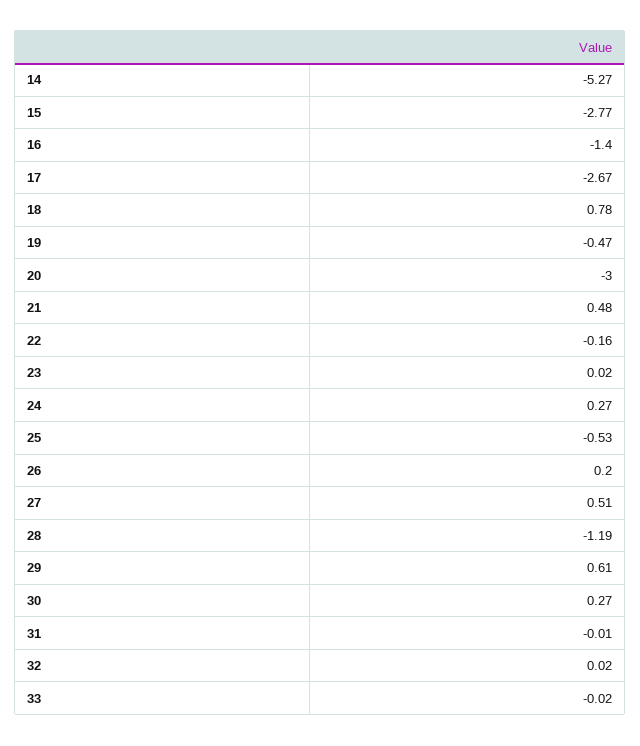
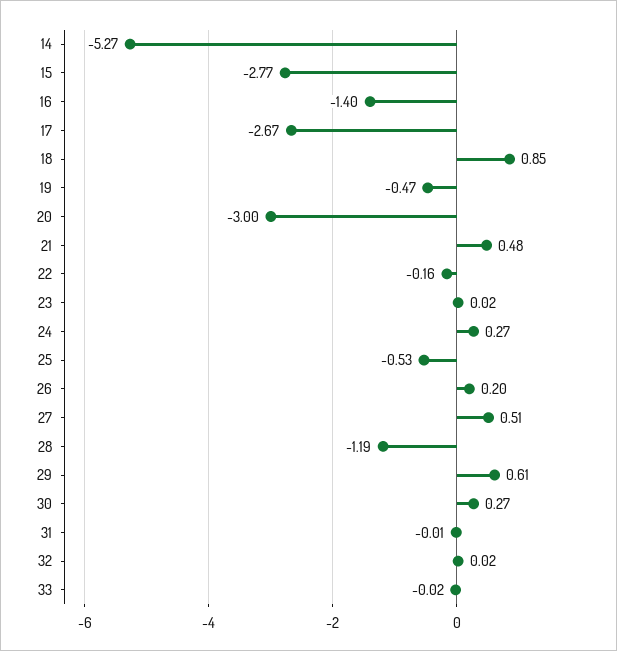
18: 0.78 -> 0.85

